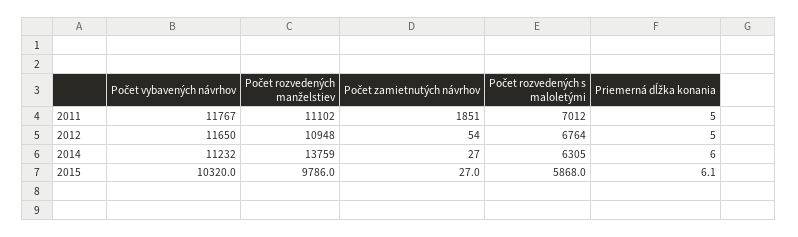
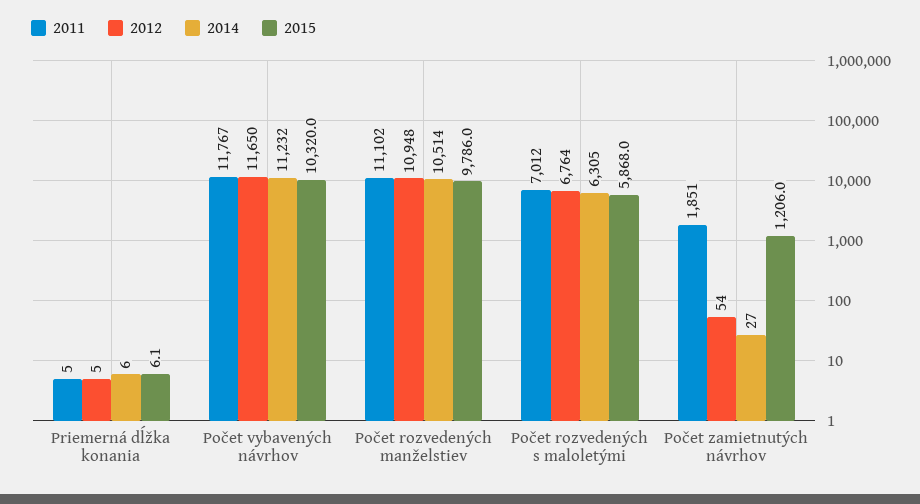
2014, Počet rozvedených manželstiev: 13759 -> 10514
2015, Počet zamietnutých návrhov: 27 -> 1206

